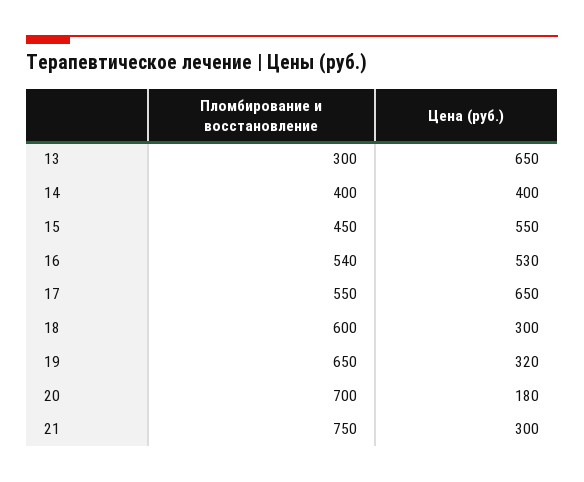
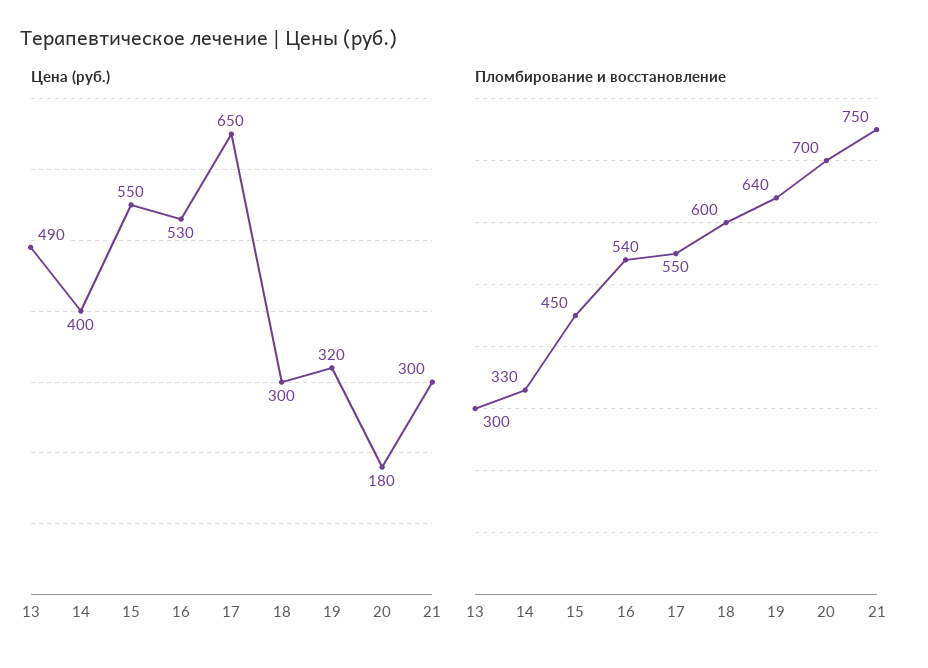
Цена (руб.), 13: 650 -> 490
Пломбирование и восстановление, 14: 400 -> 330
Пломбирование и восстановление, 19: 650 -> 640

